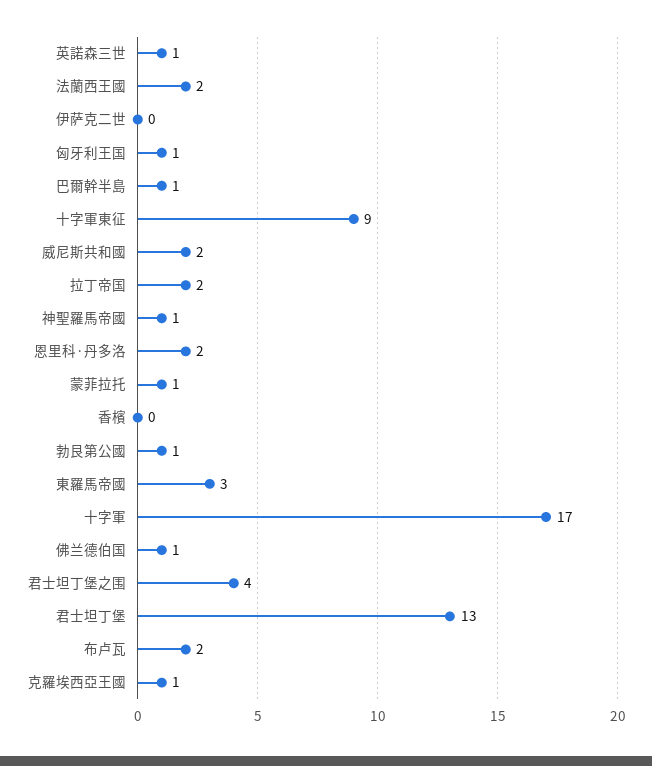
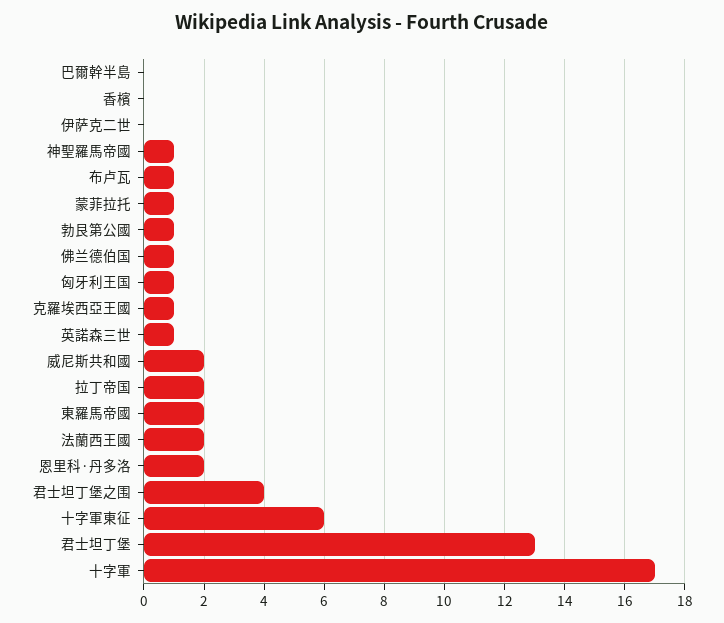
巴爾幹半島: 1 -> 0
十字軍東征: 9 -> 6
東羅馬帝國: 3 -> 2
布卢瓦: 2 -> 1

